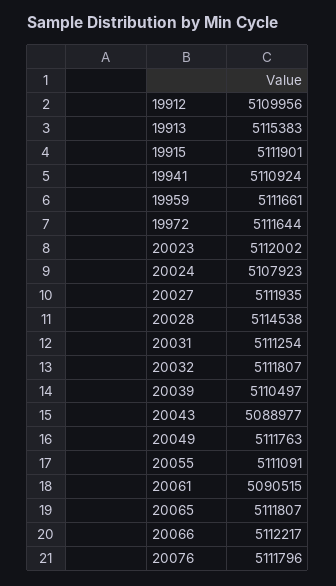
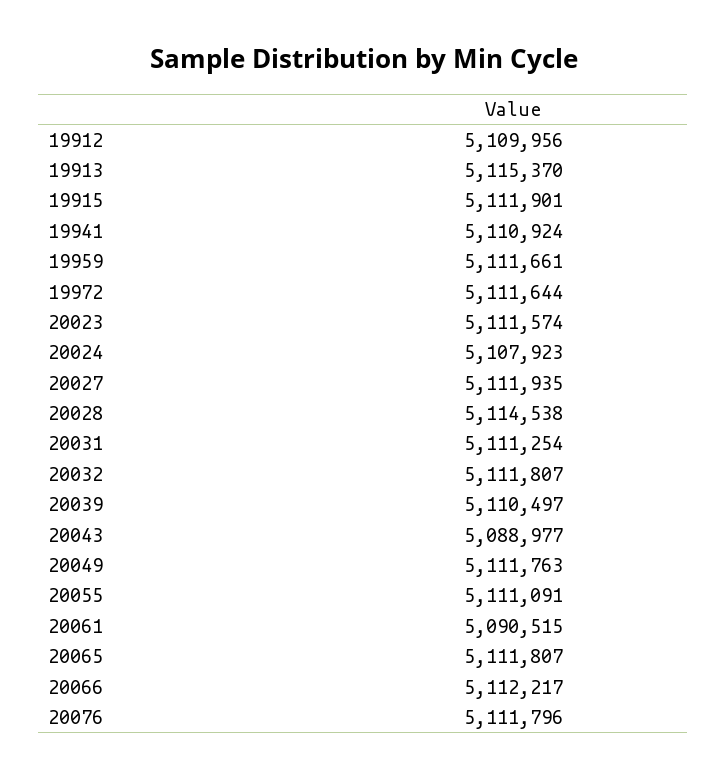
19913: 5115383 -> 5115370
20023: 5112002 -> 5111574

